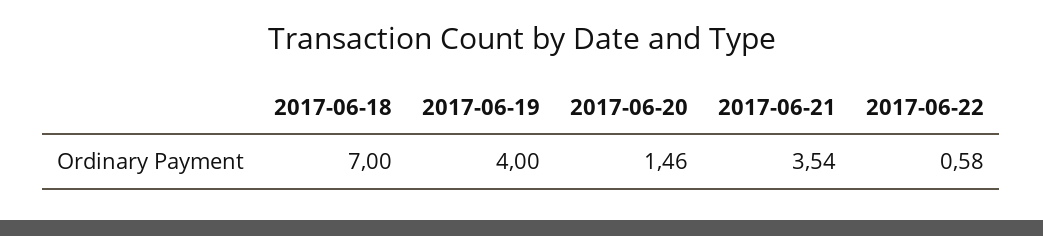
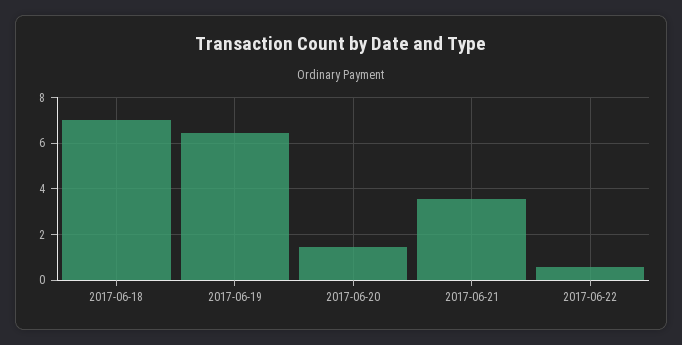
2017-06-19: 4 -> 6.5

